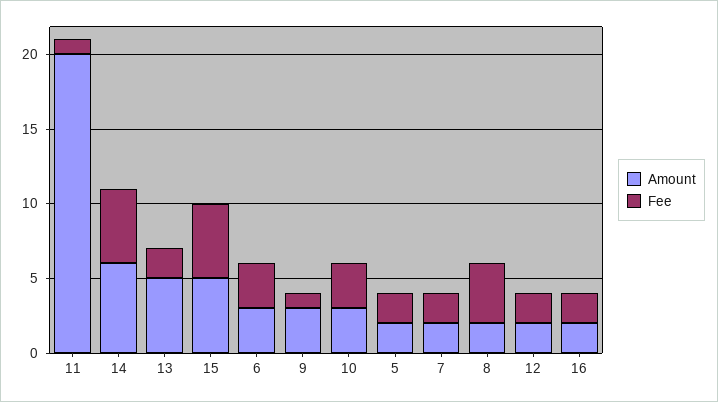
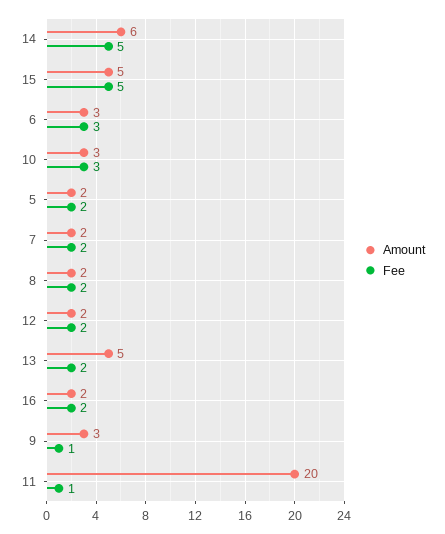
Fee, 8: 4 -> 2

